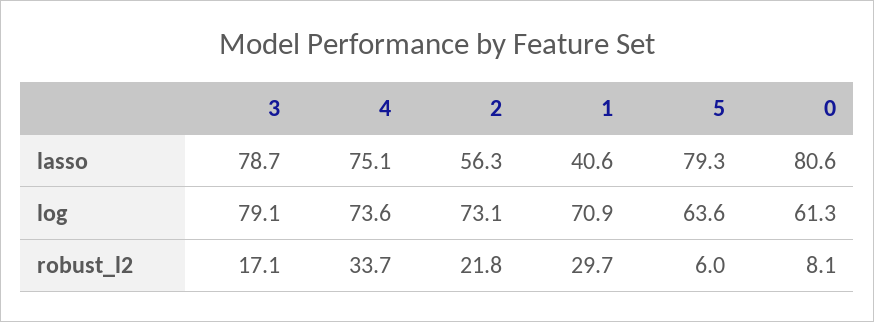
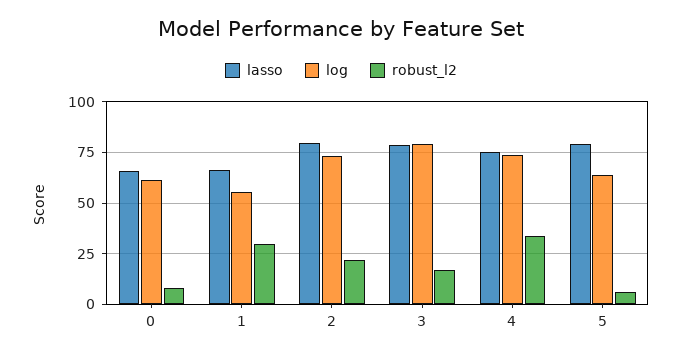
lasso, 2: 56.3 -> 80
lasso, 1: 40.6 -> 65
lasso, 0: 80.6 -> 65
log, 1: 70.9 -> 55

